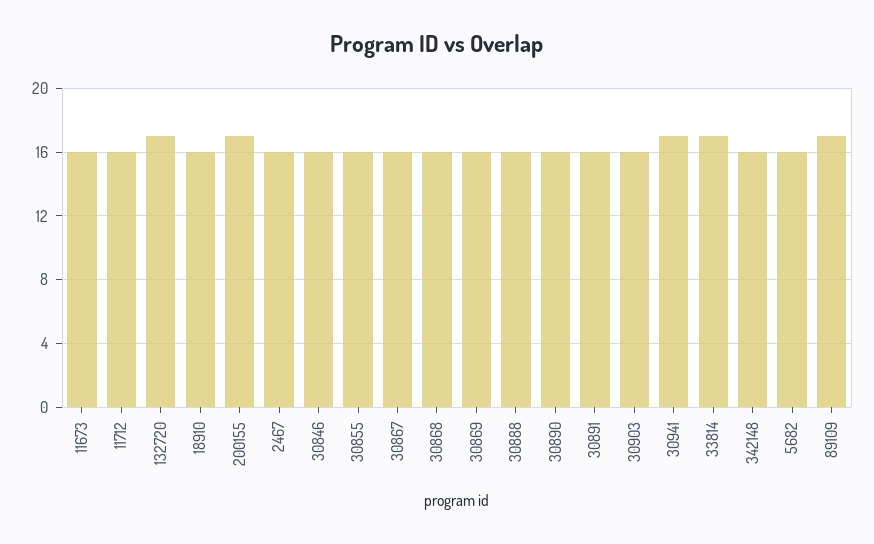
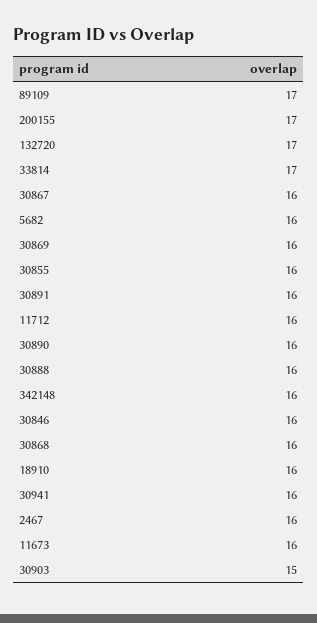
30903: 16 -> 15
30941: 17 -> 16

